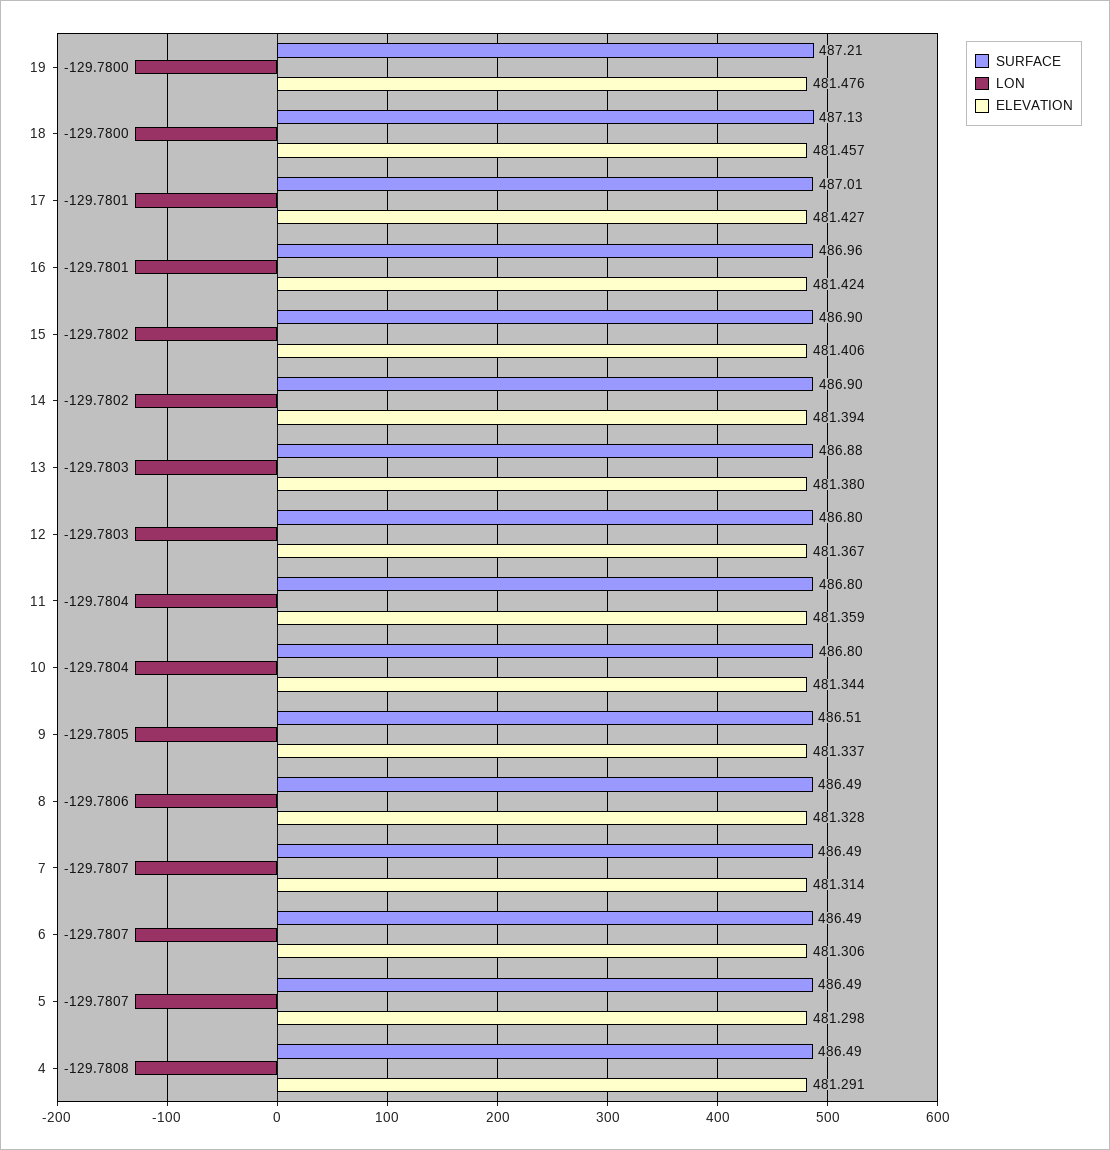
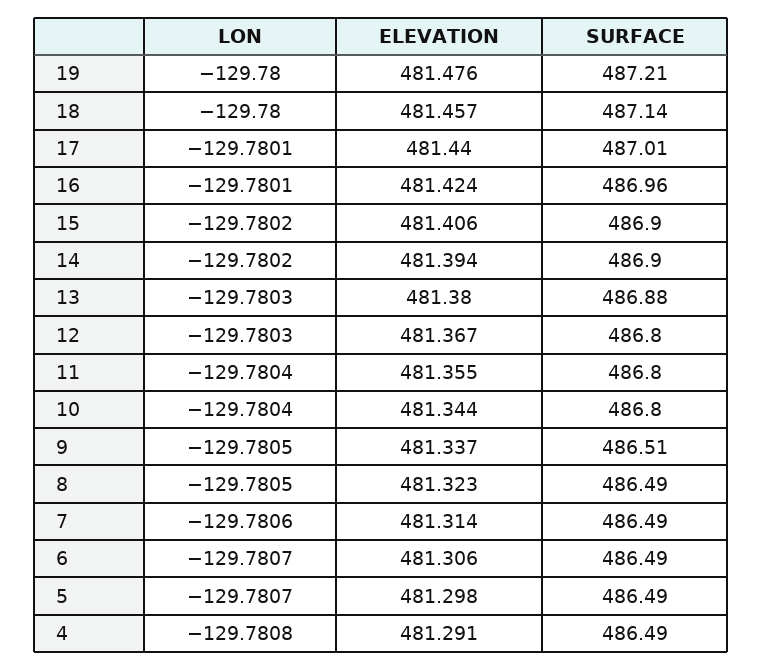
SURFACE, 18: 487.13 -> 487.14
ELEVATION, 17: 481.427 -> 481.44
ELEVATION, 11: 481.359 -> 481.355
LON, 8: -129.7806 -> -129.7805
ELEVATION, 8: 481.328 -> 481.323
LON, 7: -129.7807 -> -129.7806

